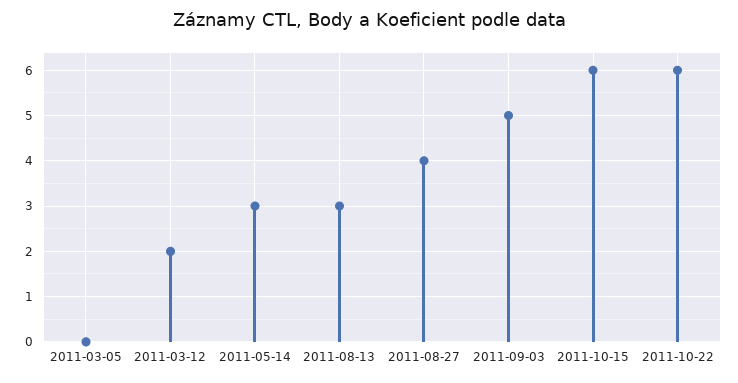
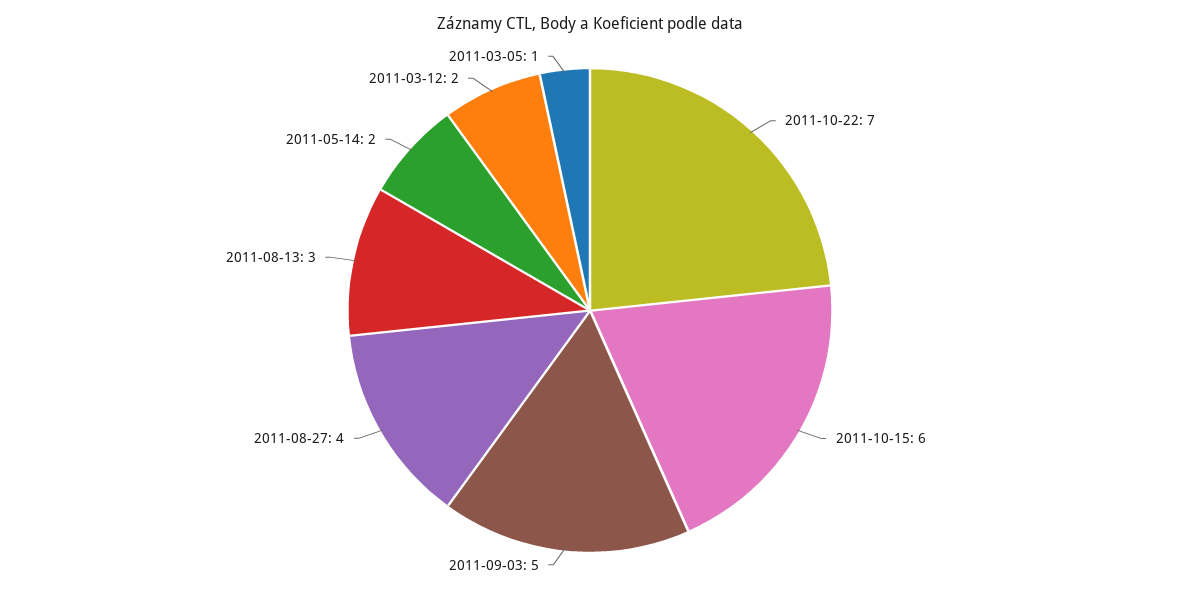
2011-03-05: 0 -> 1
2011-05-14: 3 -> 2
2011-10-22: 6 -> 7

